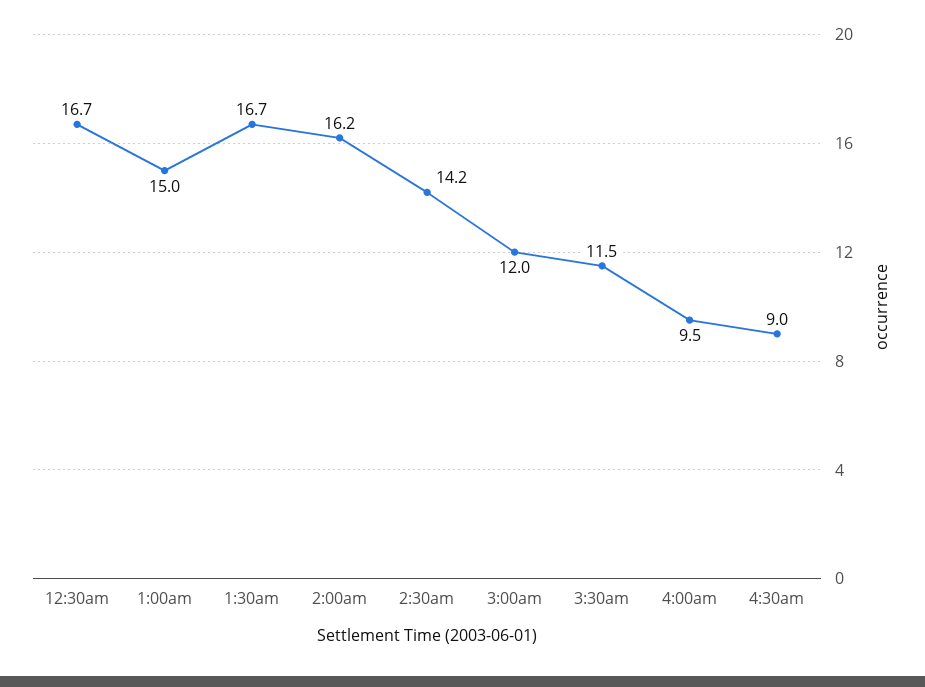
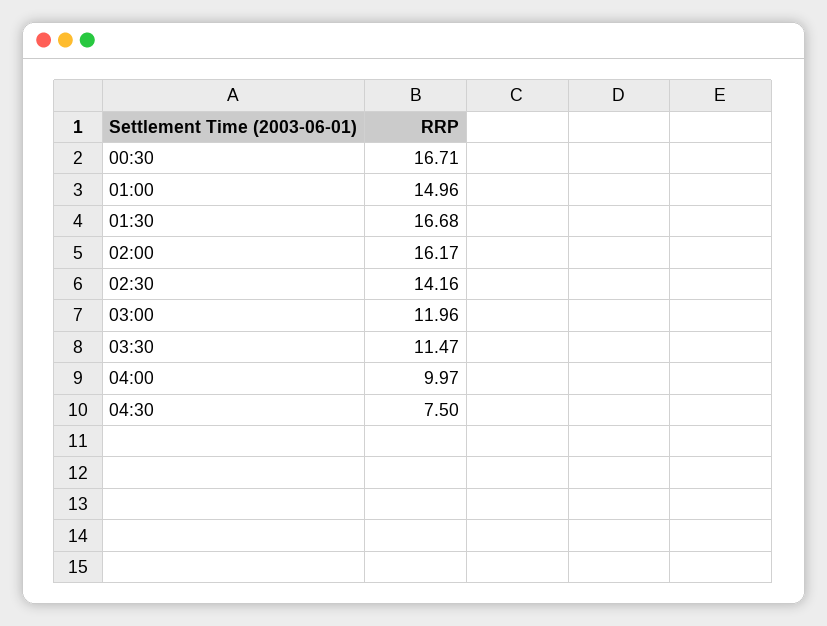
4:00am: 9.5 -> 9.97
4:30am: 9 -> 7.5

